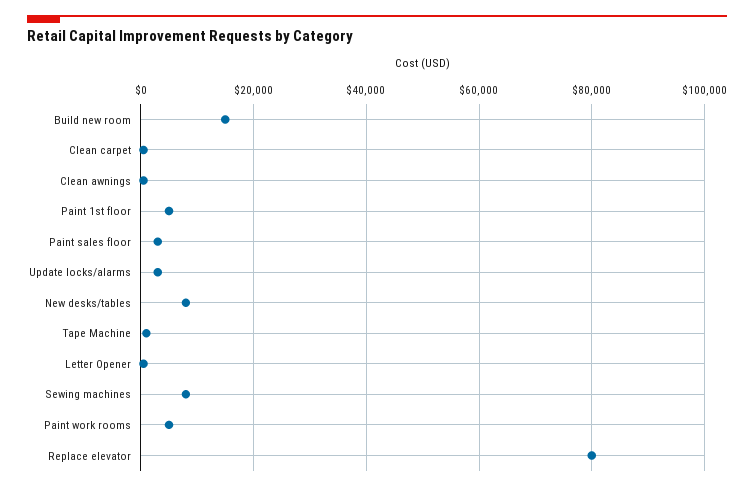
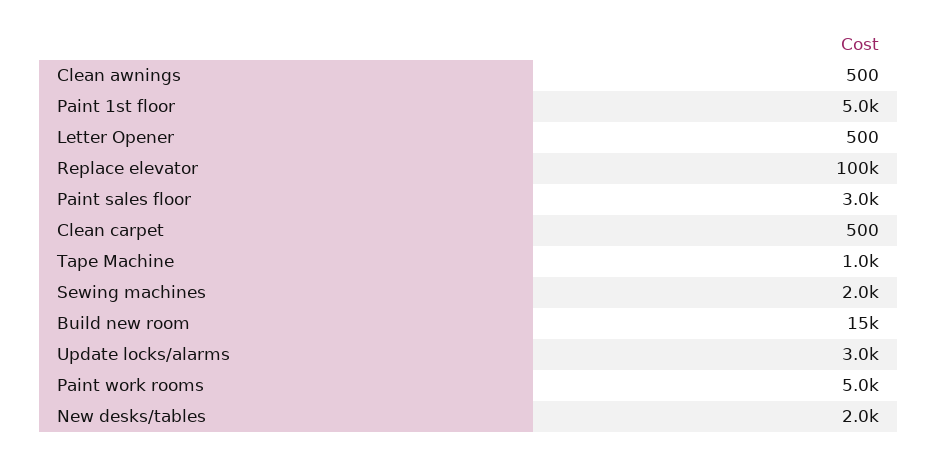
New desks/tables: 8000 -> 2000
Sewing machines: 8000 -> 2000
Replace elevator: 80000 -> 100000

